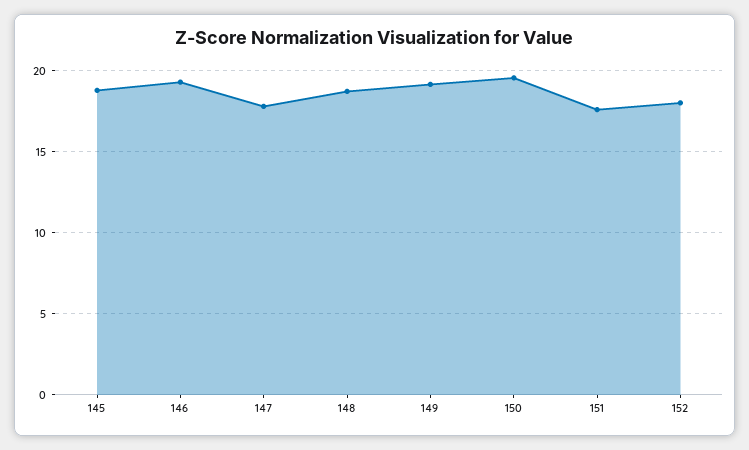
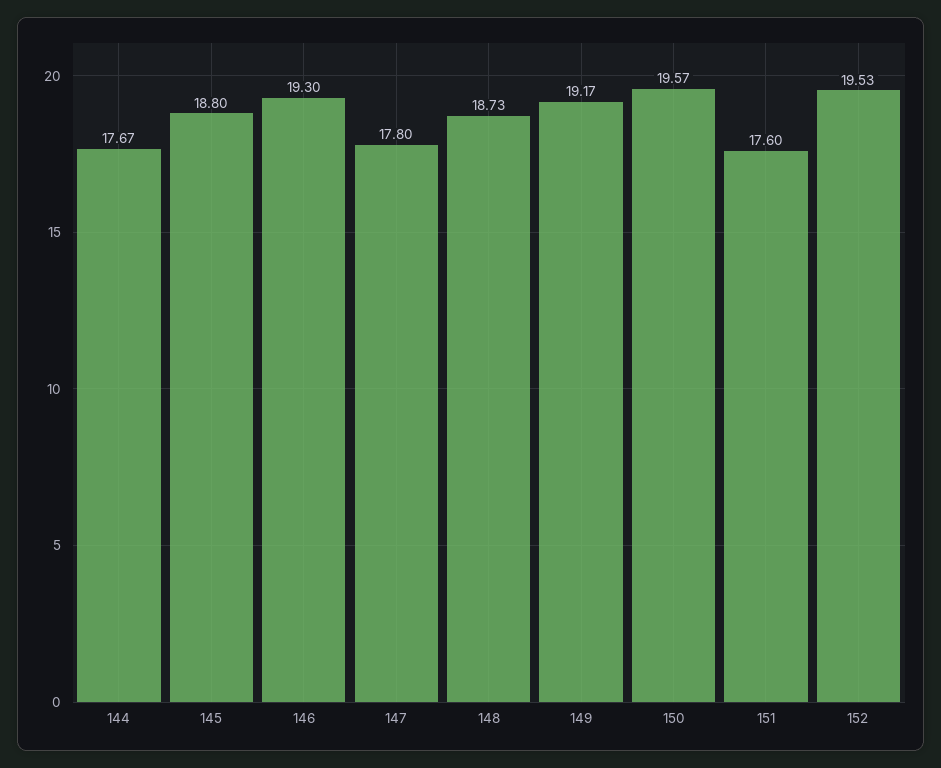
152: 18 -> 19.53
144: none -> 17.67

